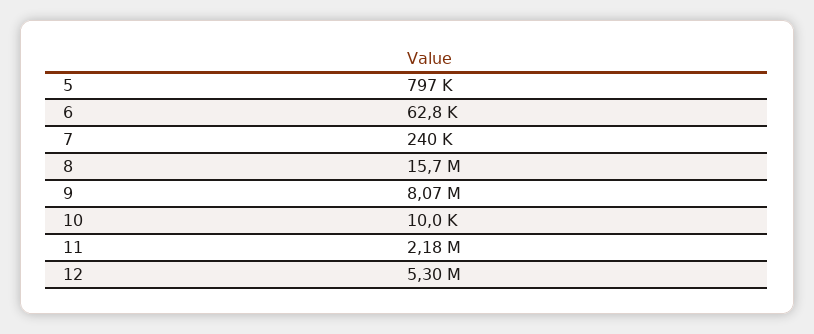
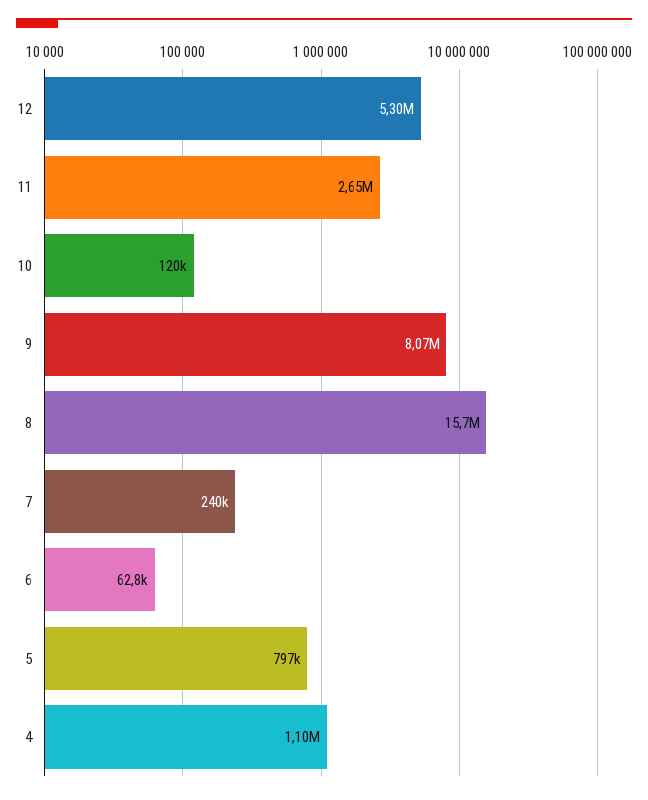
10: 10000 -> 120000
11: 2180000 -> 2650000
4: none -> 1100000

